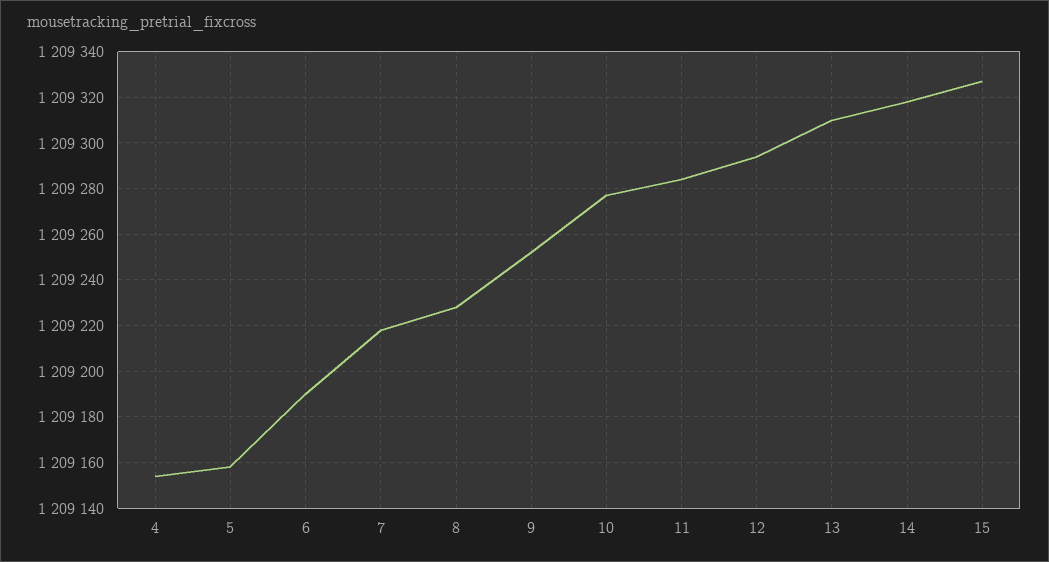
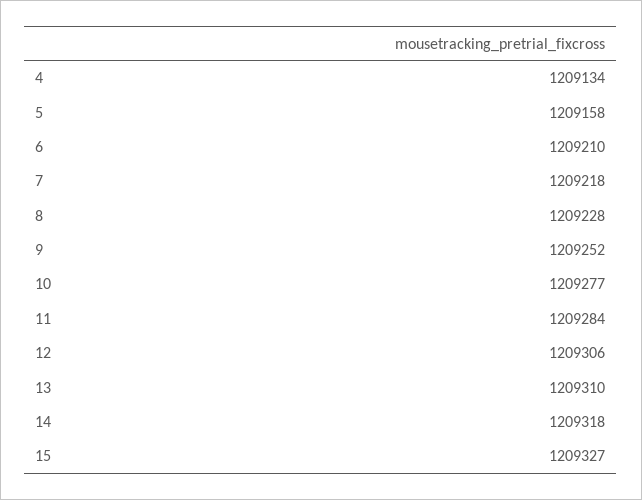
4: 1209155 -> 1209134
6: 1209190 -> 1209210
12: 1209295 -> 1209306

